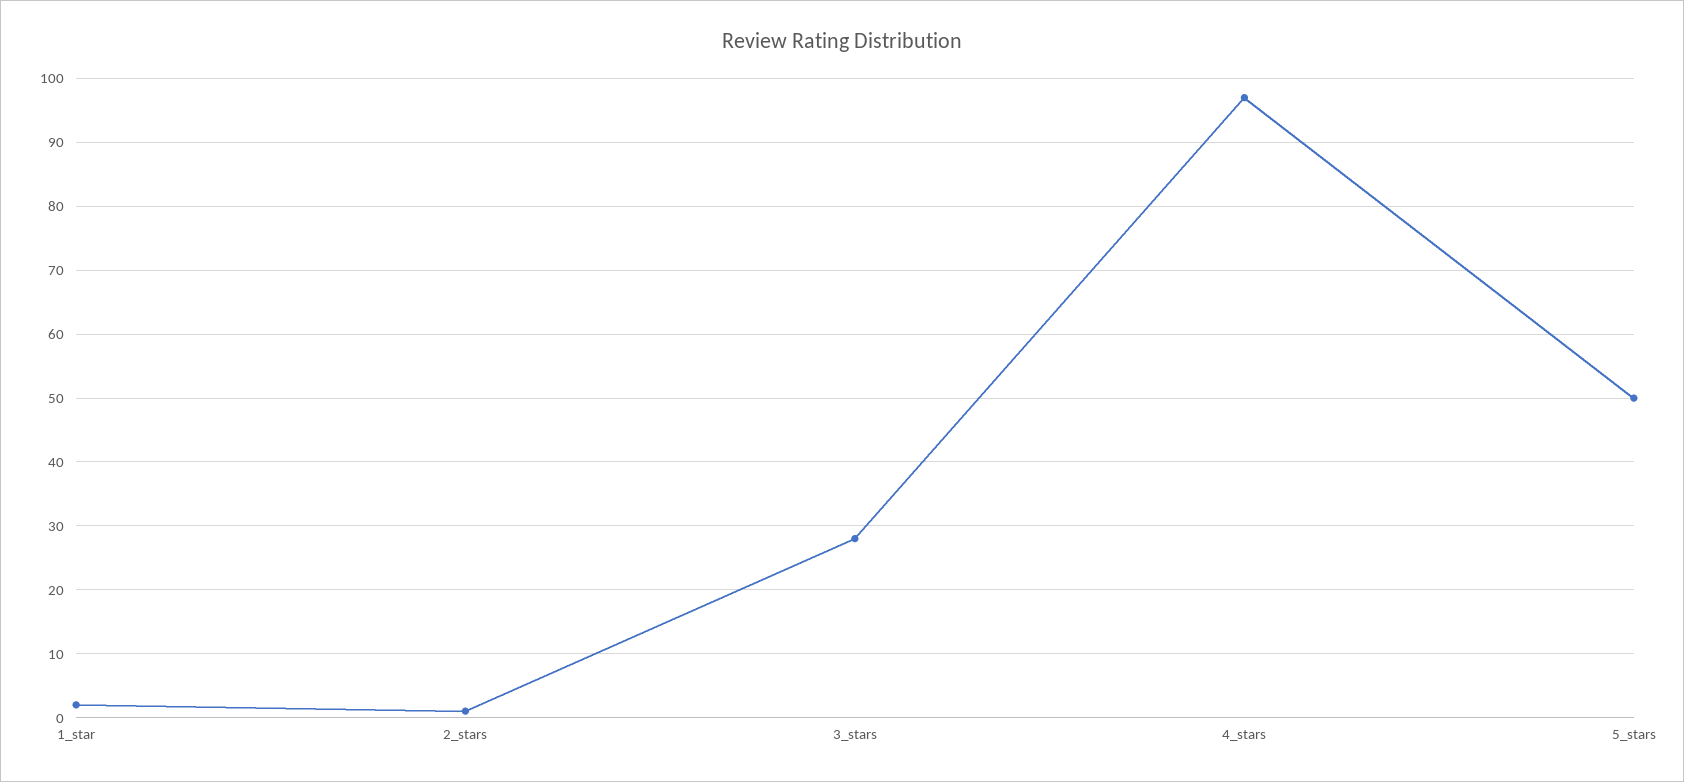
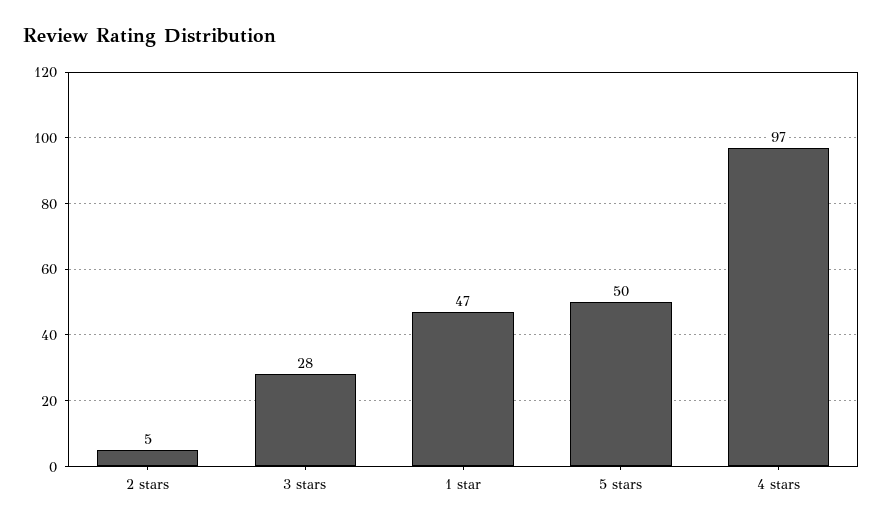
1_star: 2 -> 47
2_stars: 1 -> 5

